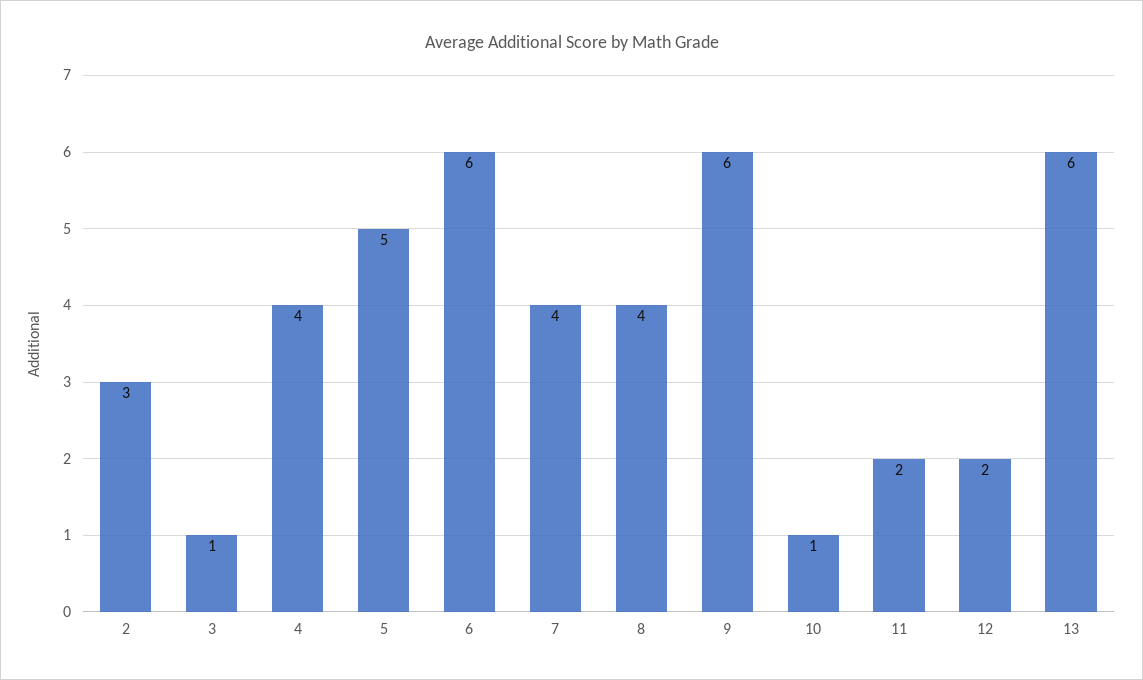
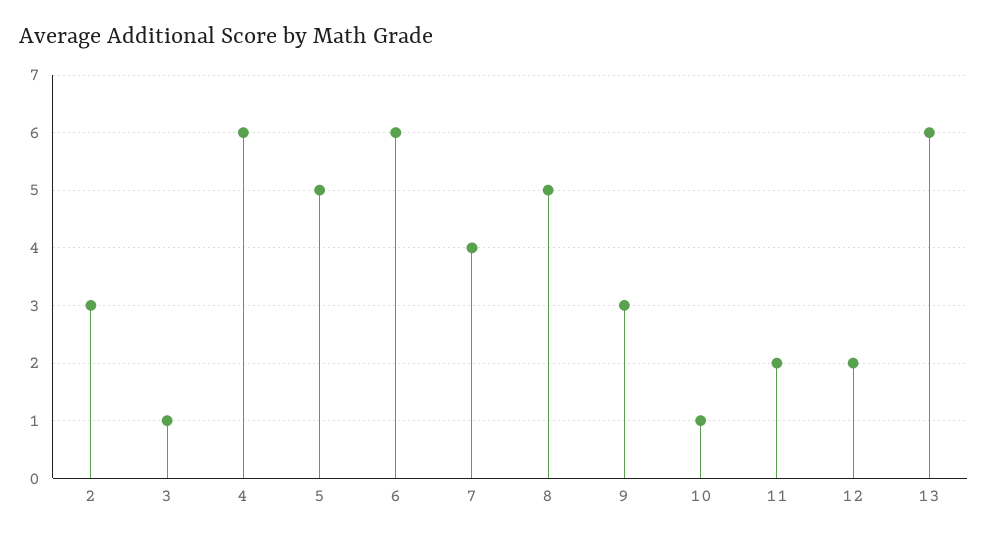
4: 4 -> 6
8: 4 -> 5
9: 6 -> 3

